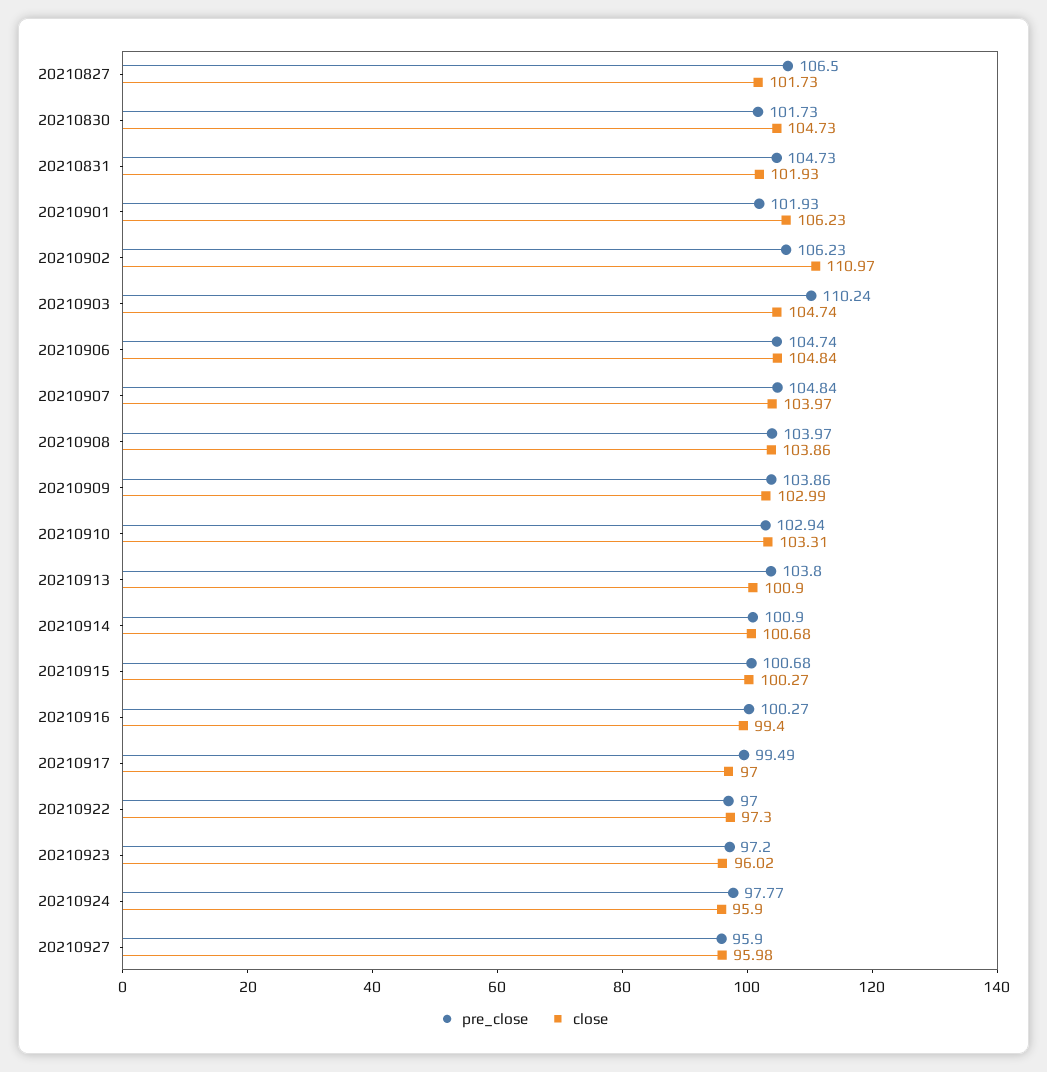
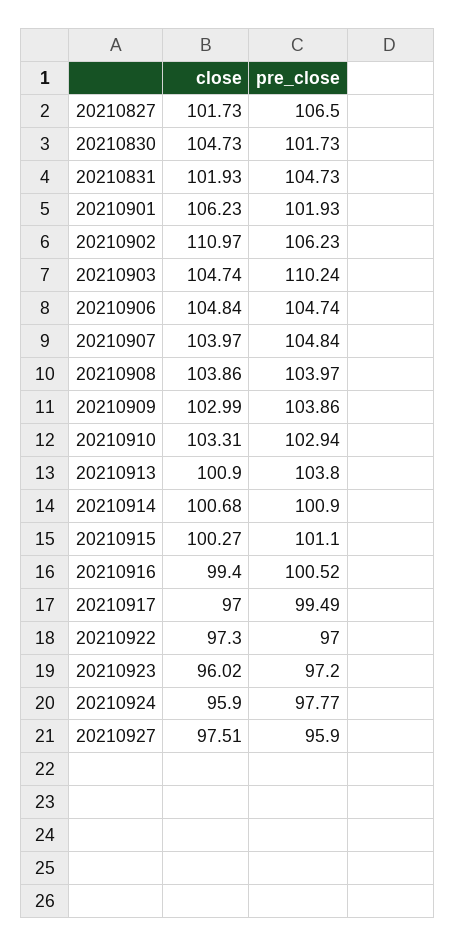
pre_close, 20210915: 100.68 -> 101.1
pre_close, 20210916: 100.27 -> 100.52
close, 20210927: 95.98 -> 97.51

